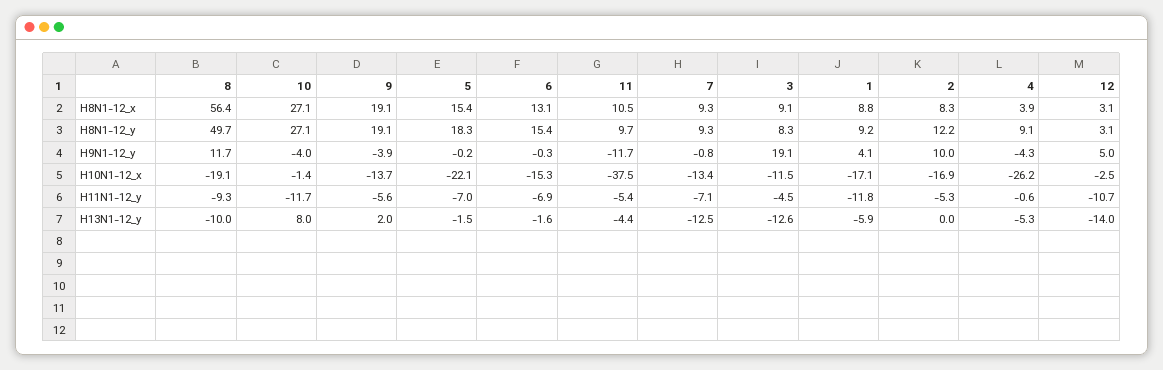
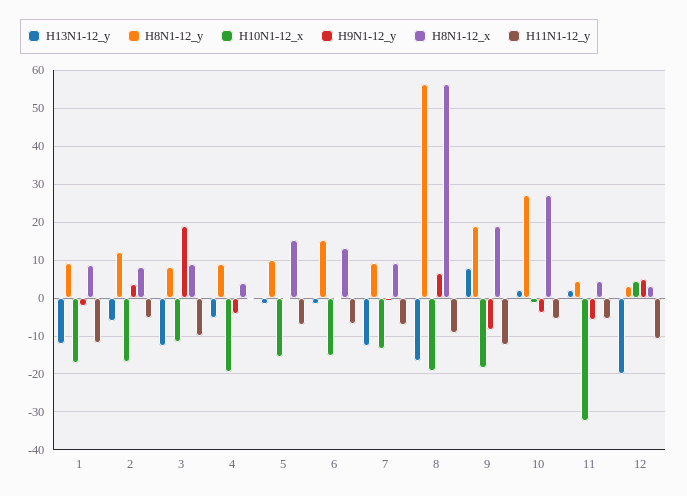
H8N1-12_x, 11: 10.5 -> 4
H8N1-12_y, 8: 49.7 -> 56
H8N1-12_y, 5: 18.3 -> 10
H8N1-12_y, 11: 9.7 -> 4
H9N1-12_y, 8: 11.7 -> 6
H9N1-12_y, 9: -3.9 -> -8
H9N1-12_y, 11: -11.7 -> -6
H9N1-12_y, 1: 4.1 -> -2
H9N1-12_y, 2: 10 -> 4
H10N1-12_x, 9: -13.7 -> -18
H10N1-12_x, 5: -22.1 -> -16
H10N1-12_x, 11: -37.5 -> -32
H10N1-12_x, 4: -26.2 -> -20
H10N1-12_x, 12: -2.5 -> 4
H11N1-12_y, 10: -11.7 -> -6
H11N1-12_y, 9: -5.6 -> -12
H11N1-12_y, 3: -4.5 -> -10
H13N1-12_y, 8: -10 -> -16
H13N1-12_y, 10: 8 -> 2
H13N1-12_y, 9: 2 -> 8
H13N1-12_y, 11: -4.4 -> 2
H13N1-12_y, 1: -5.9 -> -12
H13N1-12_y, 2: 0 -> -6
H13N1-12_y, 12: -14 -> -20

